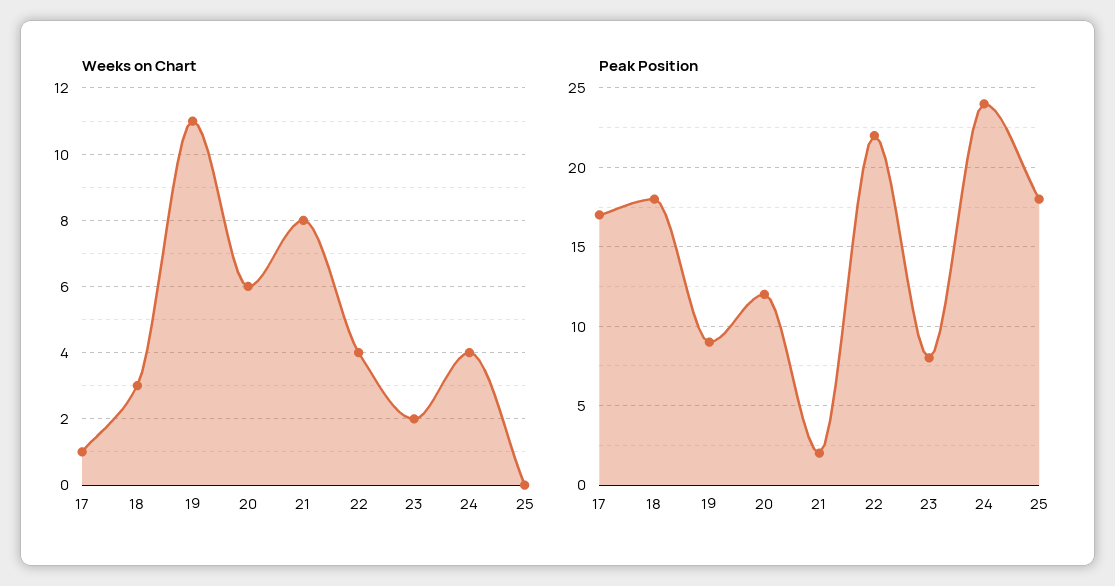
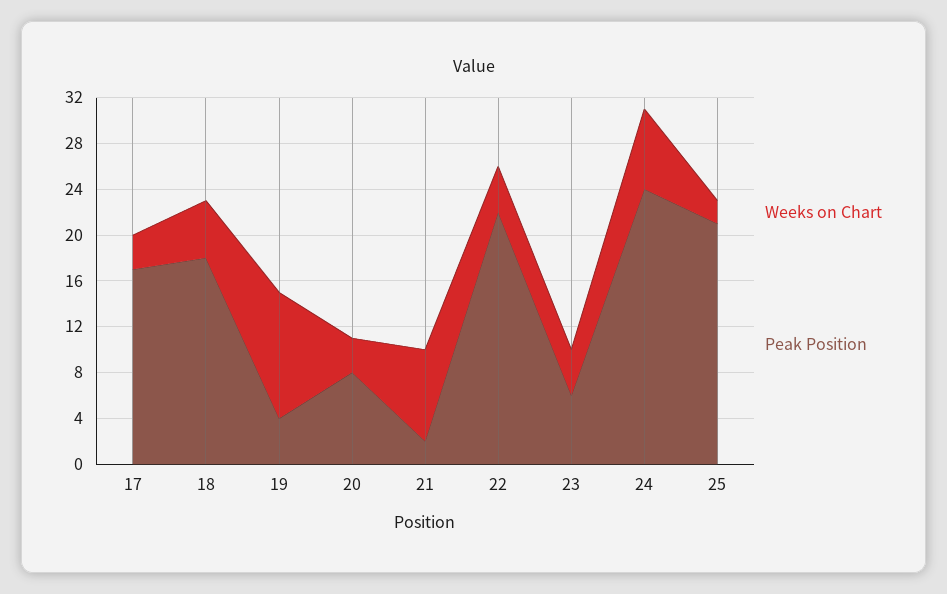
Weeks on Chart, 17: 1 -> 3
Weeks on Chart, 18: 3 -> 5
Weeks on Chart, 20: 6 -> 3
Weeks on Chart, 23: 2 -> 4
Weeks on Chart, 24: 4 -> 7
Weeks on Chart, 25: 0 -> 2
Peak Position, 19: 9 -> 4
Peak Position, 20: 12 -> 8
Peak Position, 23: 8 -> 6
Peak Position, 25: 18 -> 21

